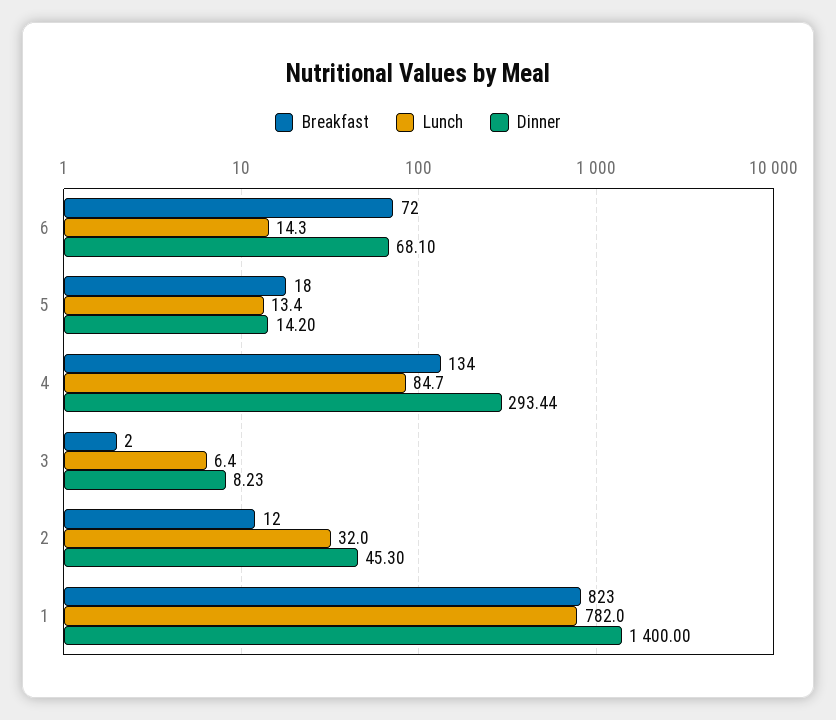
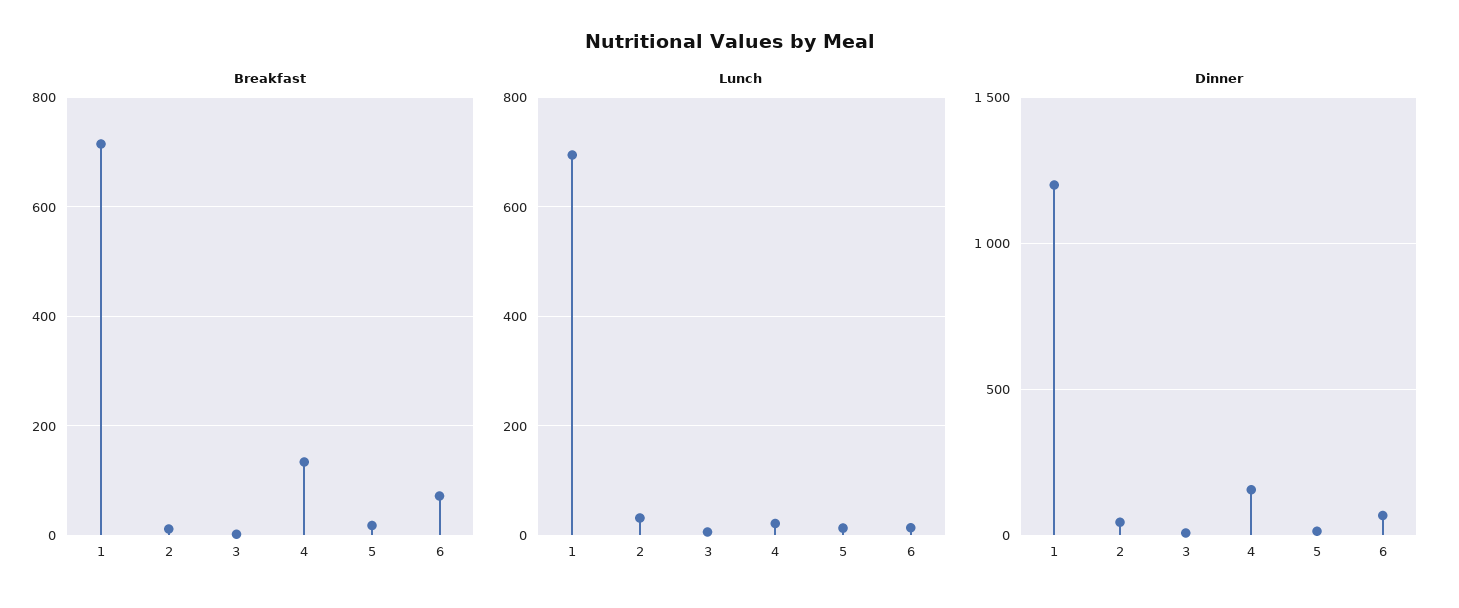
Lunch, 4: 84.7 -> 20
Dinner, 4: 293.44 -> 150
Breakfast, 1: 823 -> 720
Lunch, 1: 782 -> 700
Dinner, 1: 1400 -> 1200

